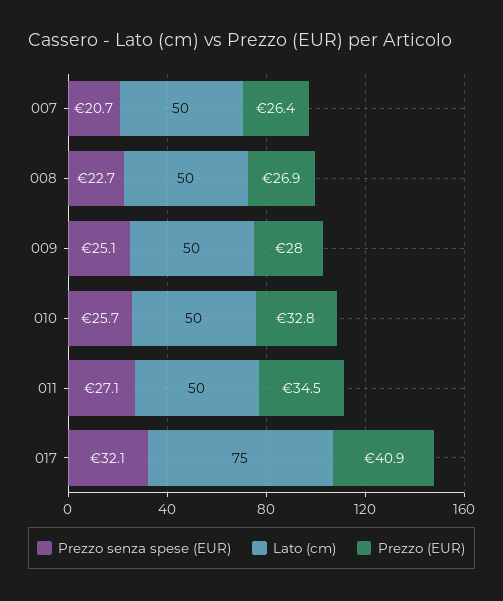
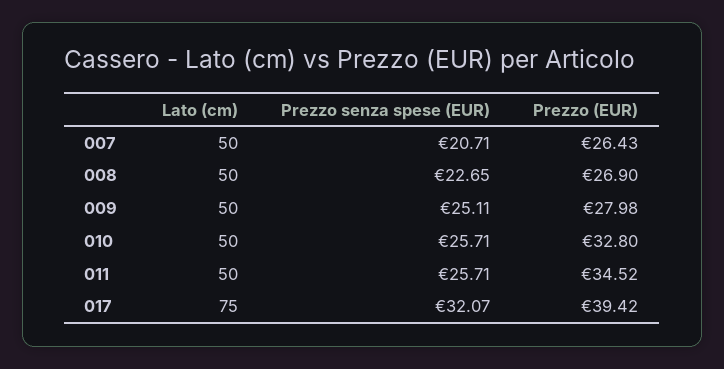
Prezzo senza spese (EUR), 011: 27.1 -> 25.71
Prezzo (EUR), 017: 40.9 -> 39.42

